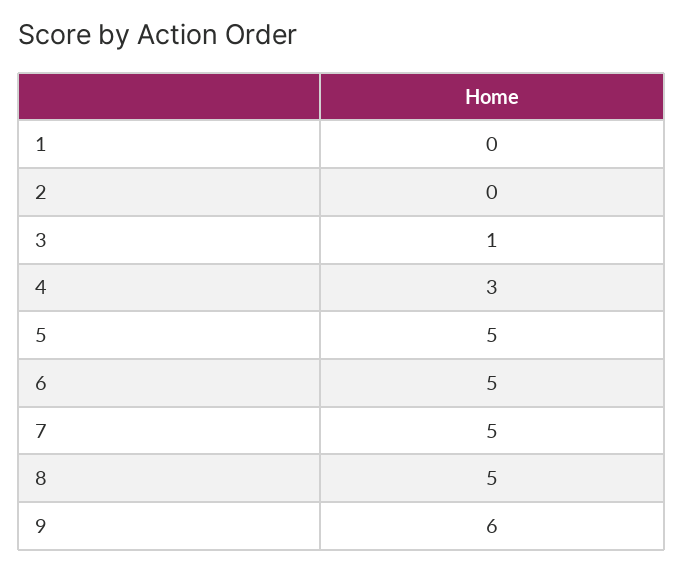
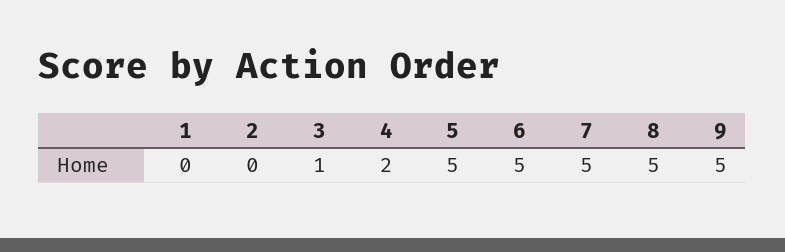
4: 3 -> 2
9: 6 -> 5

